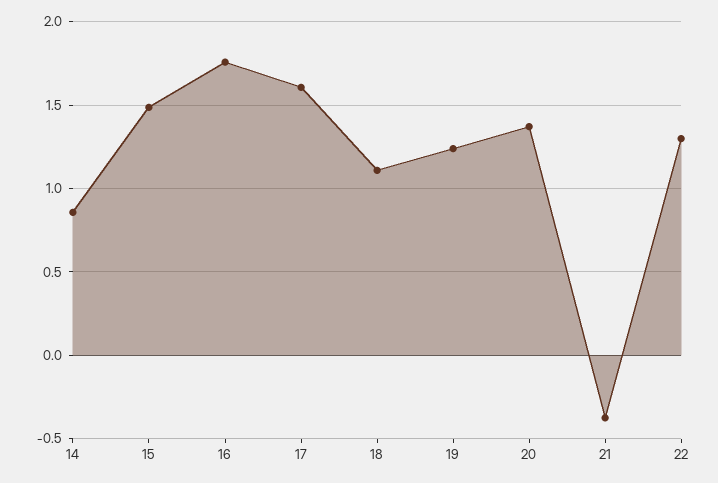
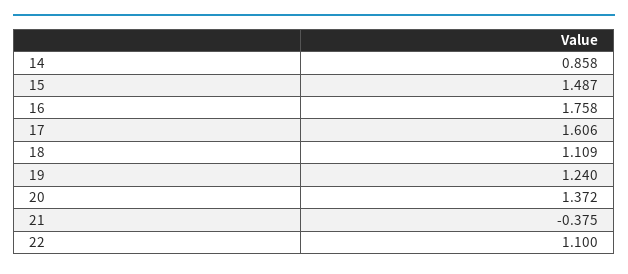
22: 1.3 -> 1.1

